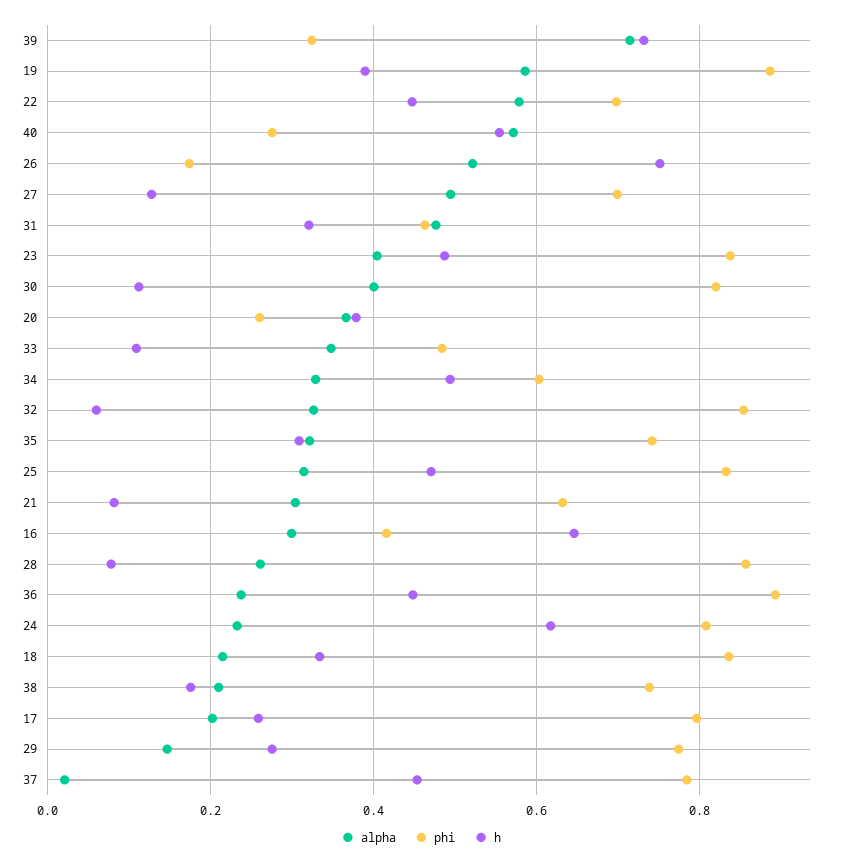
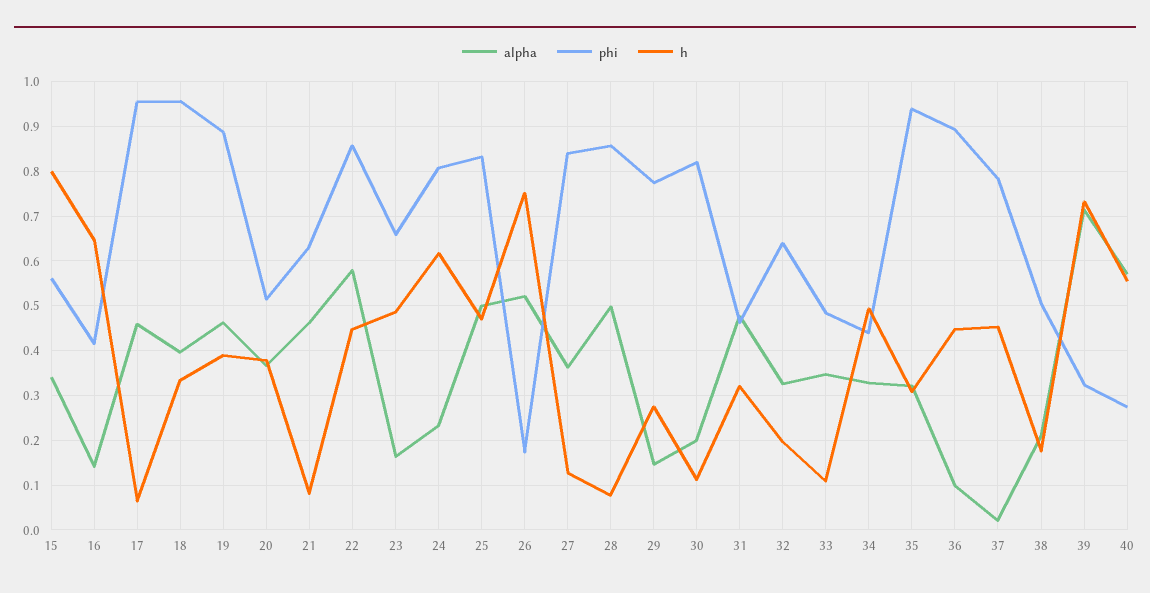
alpha, 19: 0.58 -> 0.46
phi, 22: 0.7 -> 0.86
alpha, 27: 0.5 -> 0.36
phi, 27: 0.7 -> 0.84
alpha, 23: 0.4 -> 0.16
phi, 23: 0.84 -> 0.66
alpha, 30: 0.4 -> 0.2
phi, 20: 0.26 -> 0.52
phi, 34: 0.6 -> 0.44
phi, 32: 0.86 -> 0.64
h, 32: 0.06 -> 0.2
phi, 35: 0.74 -> 0.94
alpha, 25: 0.32 -> 0.5
alpha, 21: 0.3 -> 0.46
alpha, 16: 0.3 -> 0.14
alpha, 28: 0.26 -> 0.5
alpha, 36: 0.24 -> 0.1
alpha, 18: 0.22 -> 0.4
phi, 18: 0.84 -> 0.96
phi, 38: 0.74 -> 0.5
alpha, 17: 0.2 -> 0.46
phi, 17: 0.8 -> 0.96
h, 17: 0.26 -> 0.06
alpha, 15: none -> 0.34
phi, 15: none -> 0.56
h, 15: none -> 0.8

